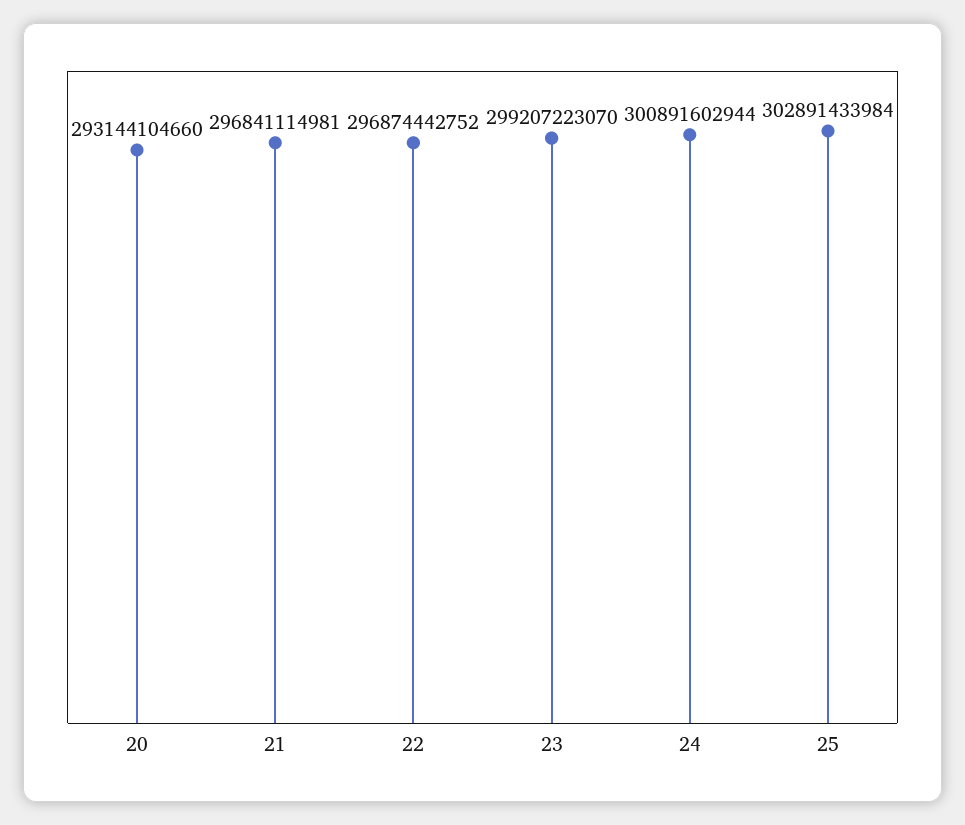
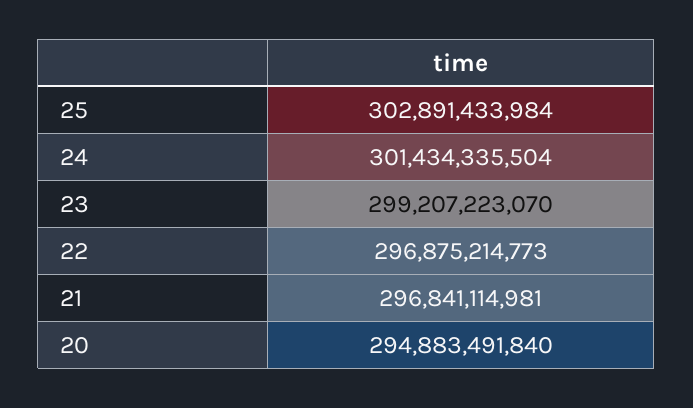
20: 293144104660 -> 294883491840
22: 296874442752 -> 296875214773
24: 300891602944 -> 301434335504

